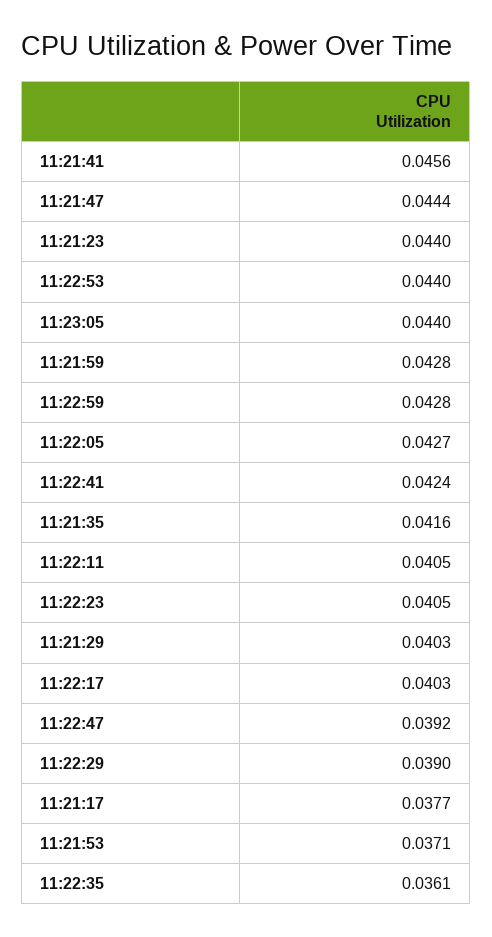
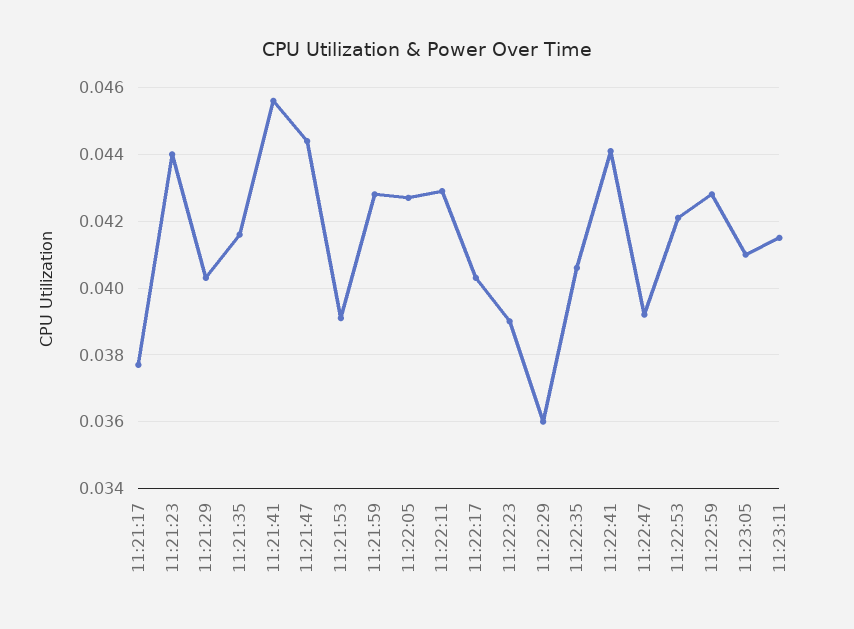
11:22:53: 0.044 -> 0.042
11:23:05: 0.044 -> 0.041
11:22:41: 0.0424 -> 0.044
11:22:11: 0.0405 -> 0.043
11:22:23: 0.0405 -> 0.039
11:22:29: 0.039 -> 0.036
11:21:53: 0.0371 -> 0.039
11:22:35: 0.0361 -> 0.0405
11:23:11: none -> 0.0415

